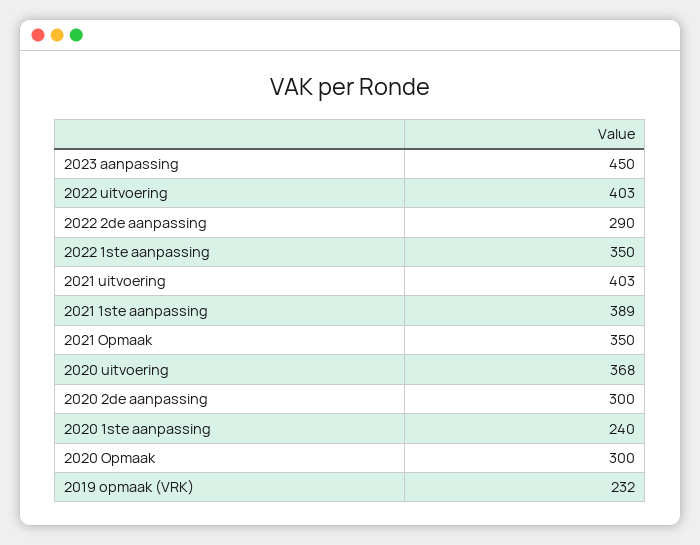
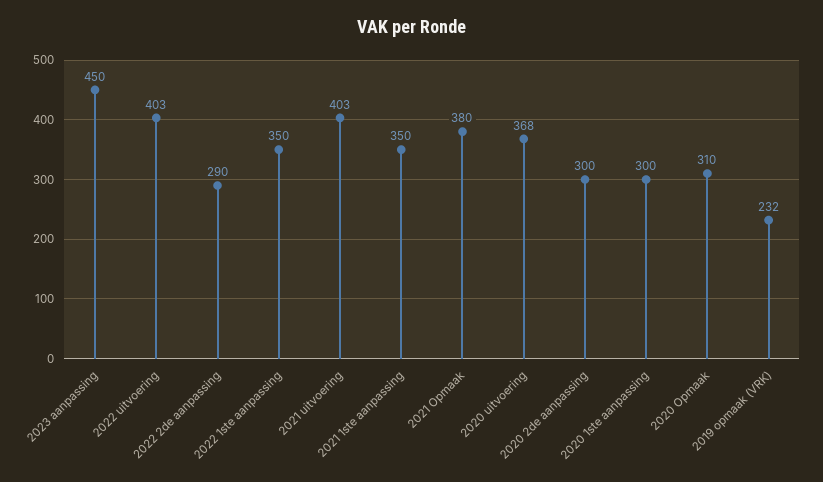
2021 1ste aanpassing: 389 -> 350
2021 Opmaak: 350 -> 380
2020 1ste aanpassing: 240 -> 300
2020 Opmaak: 300 -> 310

